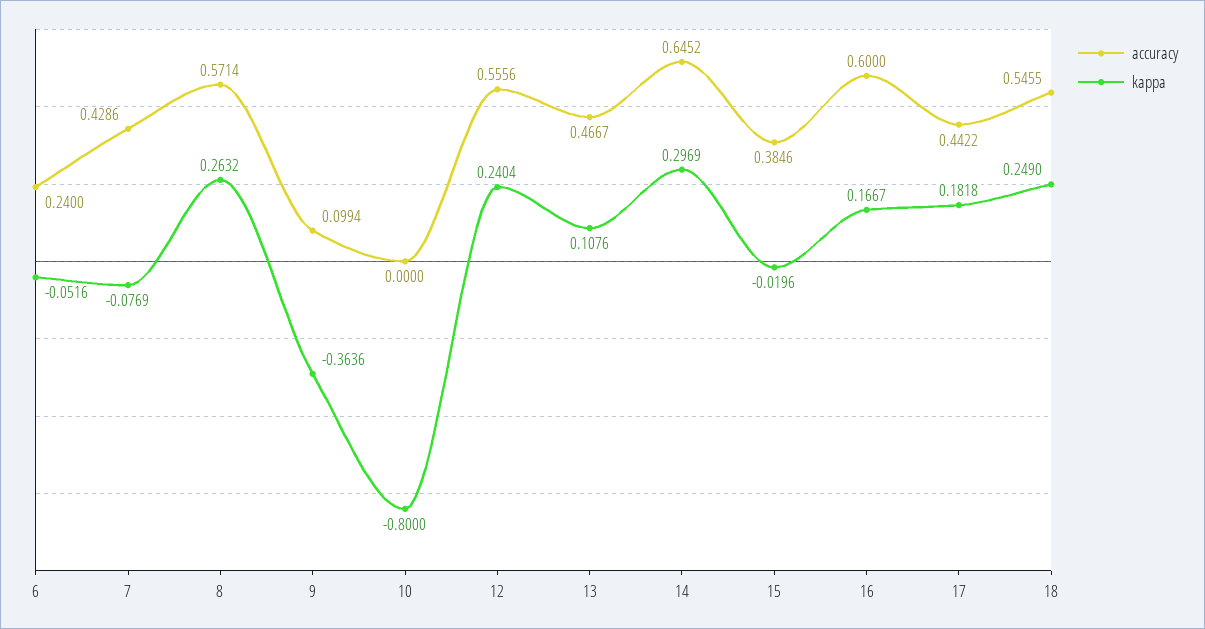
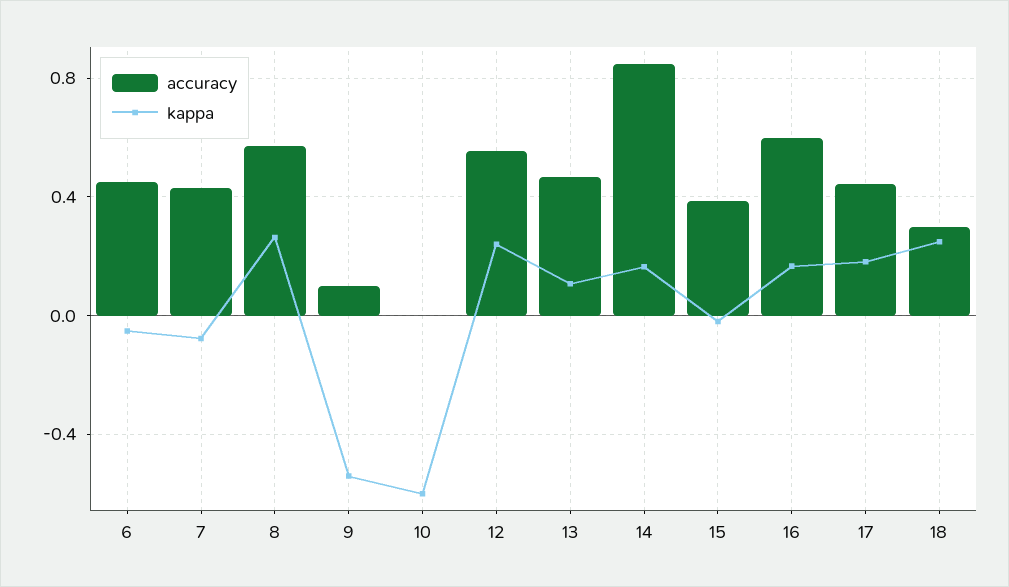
accuracy, 6: 0.24 -> 0.45
kappa, 9: -0.3636 -> -0.55
kappa, 10: -0.8 -> -0.6
accuracy, 14: 0.6452 -> 0.85
kappa, 14: 0.2969 -> 0.15
accuracy, 18: 0.5455 -> 0.3

